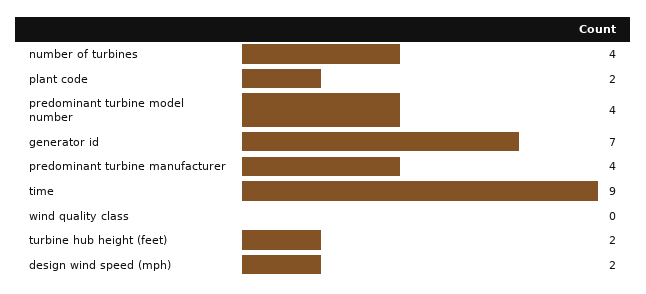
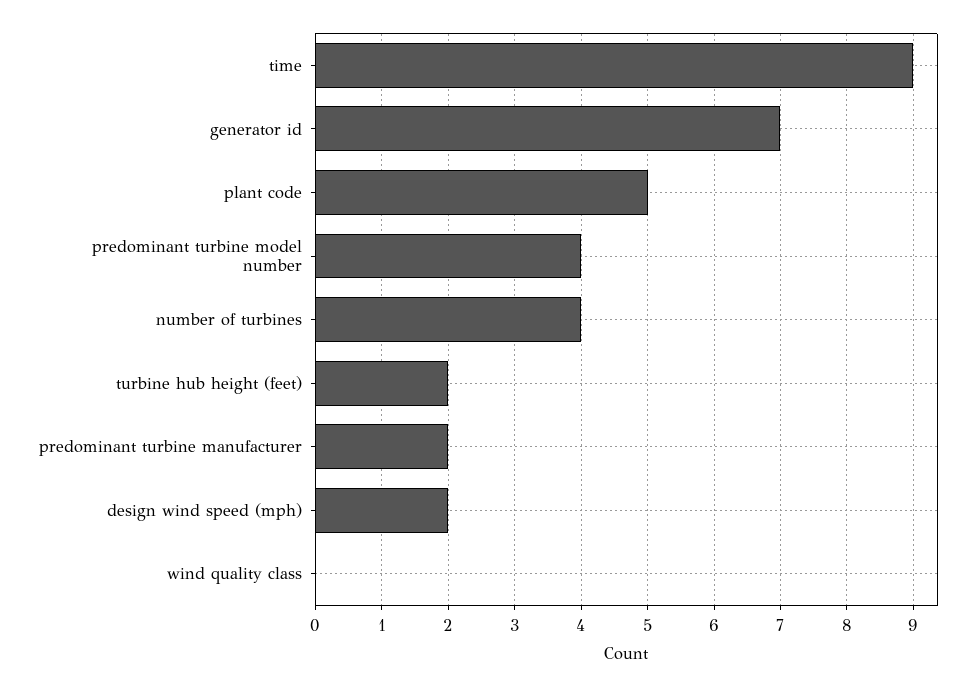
plant code: 2 -> 5
predominant turbine manufacturer: 4 -> 2

